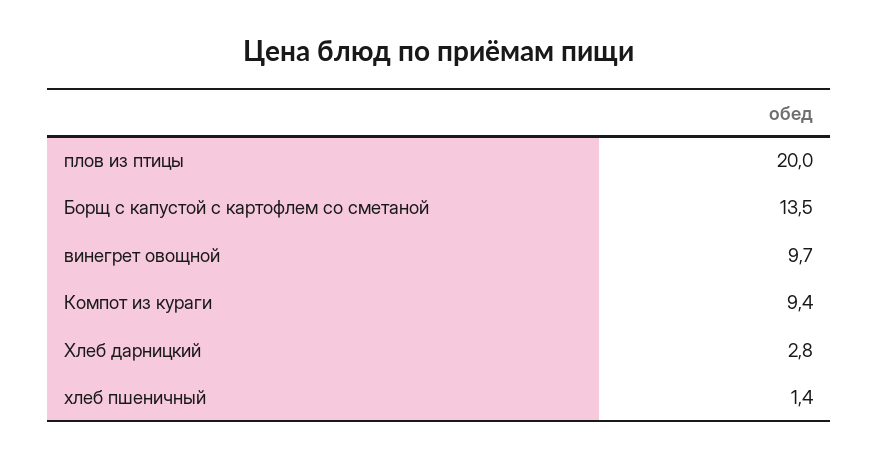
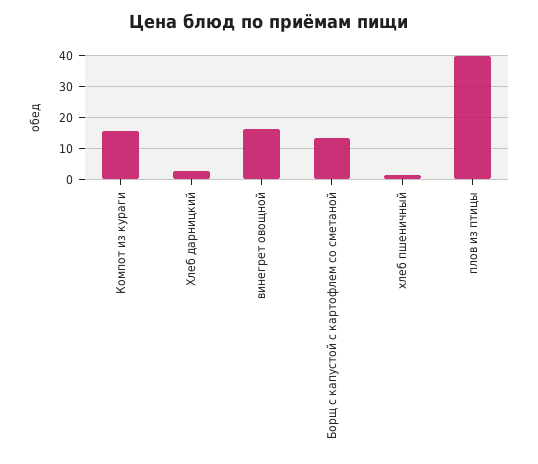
плов из птицы: 20 -> 40
винегрет овощной: 9.7 -> 16
Компот из кураги: 9.4 -> 16

